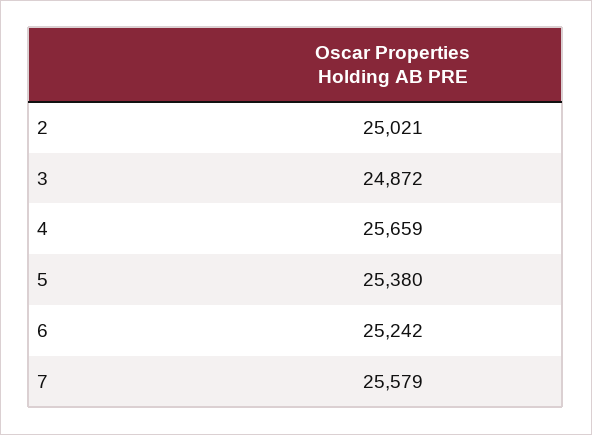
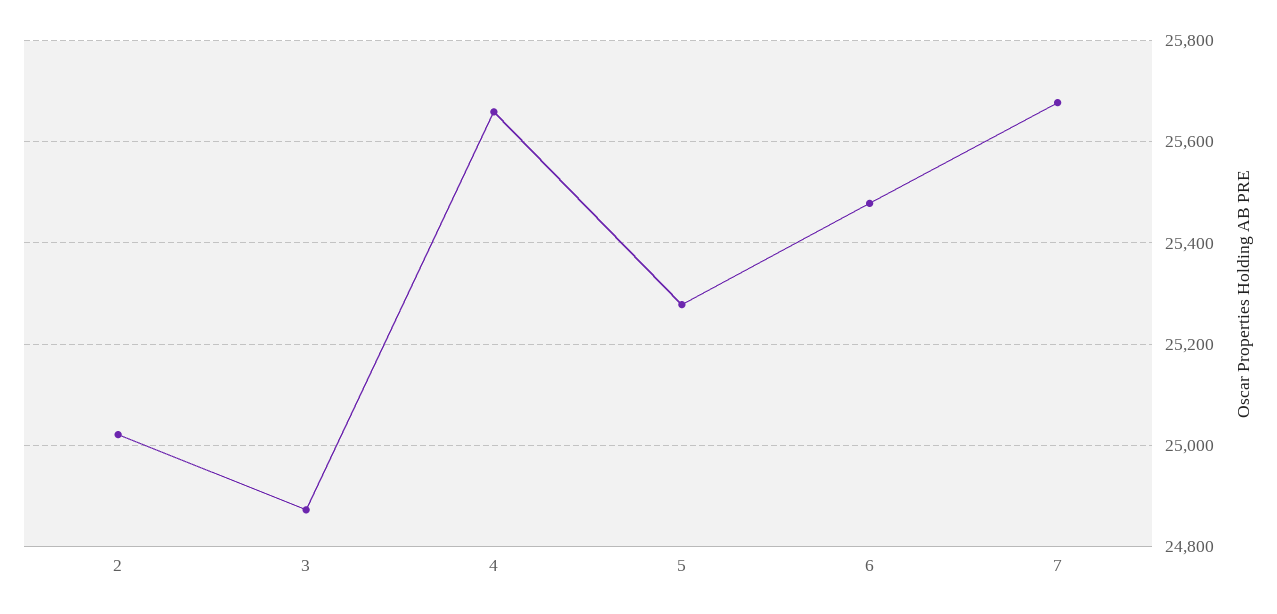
5: 25380 -> 25280
6: 25242 -> 25480
7: 25579 -> 25680

